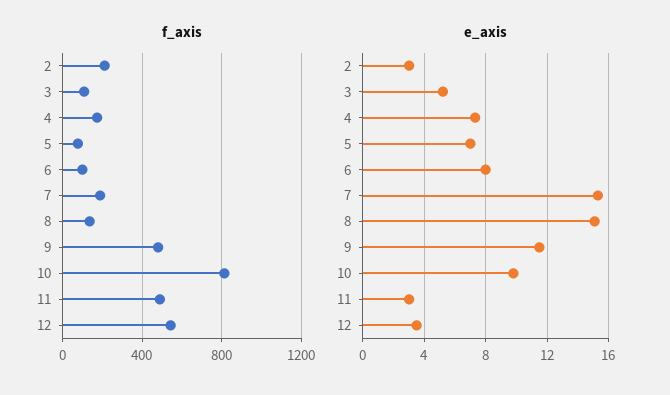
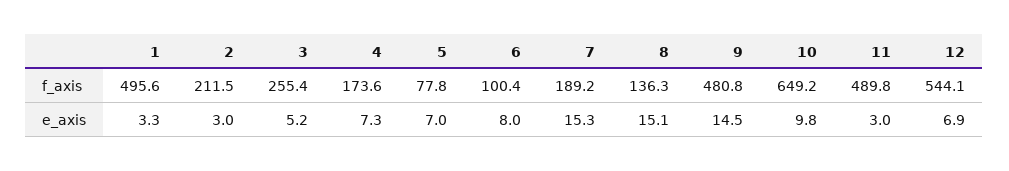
f_axis, 3: 100 -> 255.4
f_axis, 10: 800 -> 649.2
e_axis, 9: 11.5 -> 14.5
e_axis, 12: 3.5 -> 6.9
f_axis, 1: none -> 495.6
e_axis, 1: none -> 3.3

